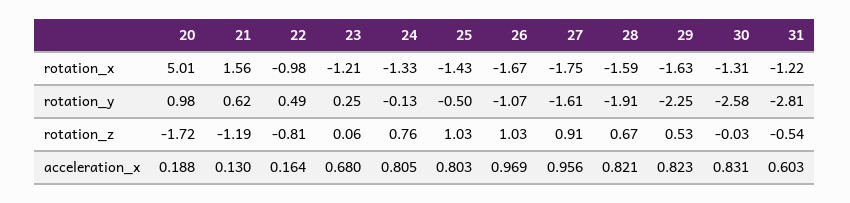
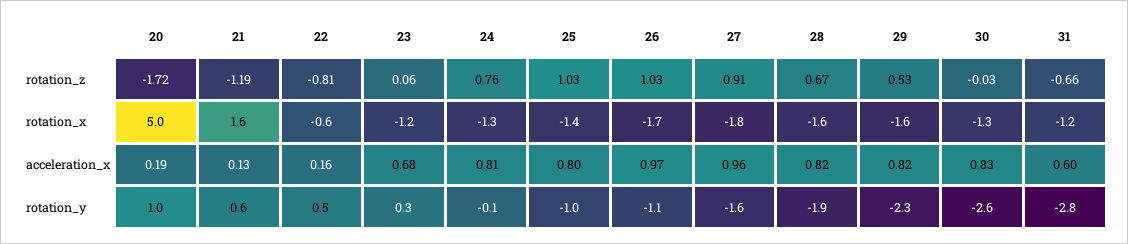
22, rotation_x: -0.98 -> -0.6
25, rotation_y: -0.5 -> -1
31, rotation_z: -0.54 -> -0.66

